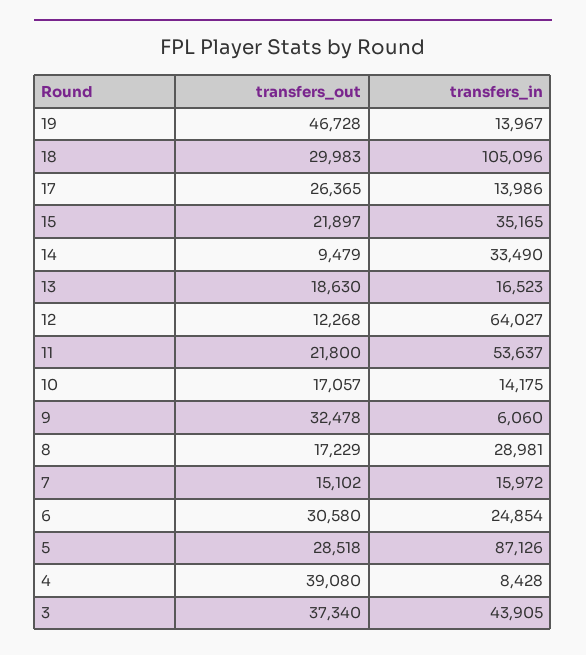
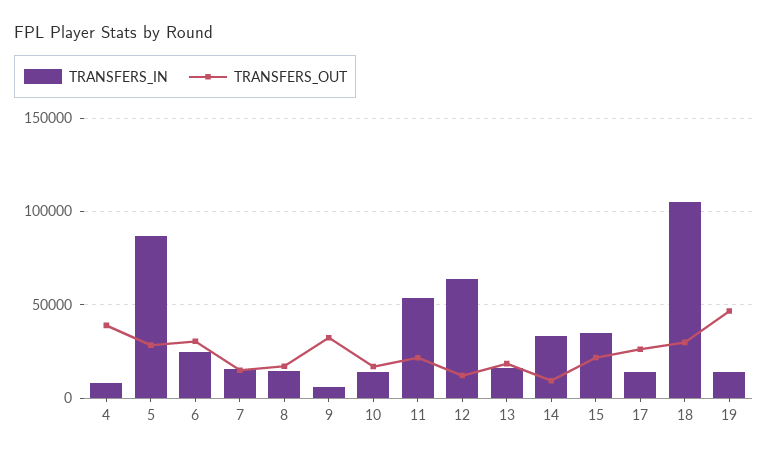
transfers_in, 8: 28981 -> 15000
transfers_out, 3: 37340 -> none
transfers_in, 3: 43905 -> none

